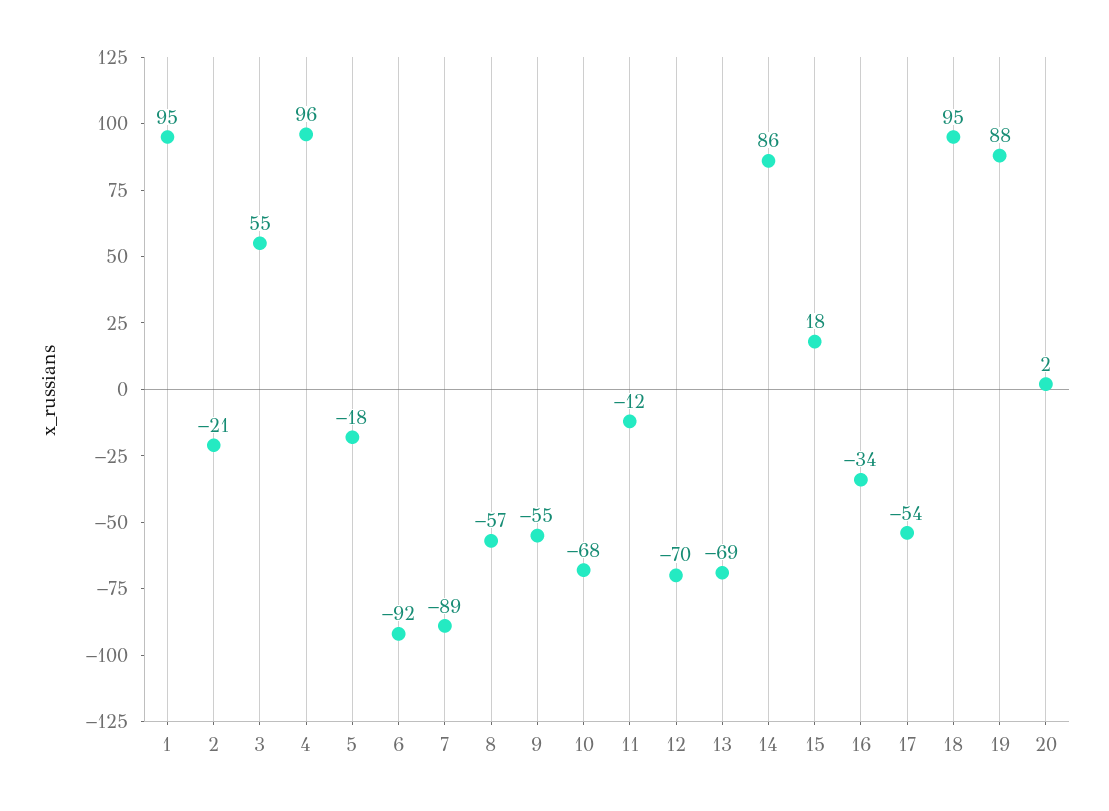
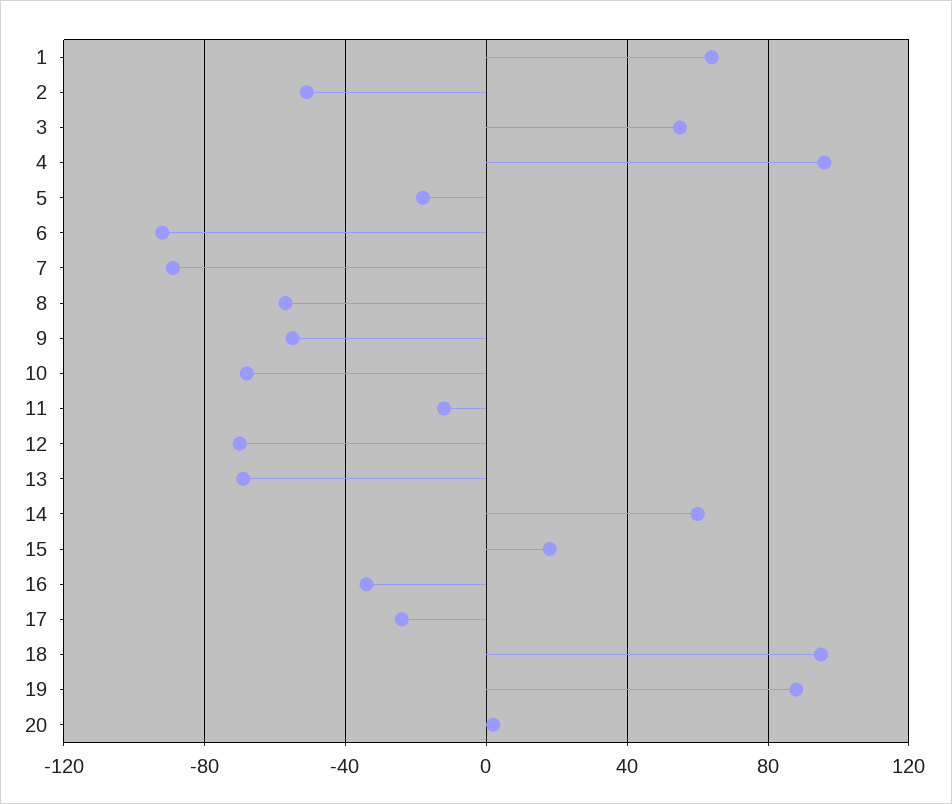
1: 95 -> 65
2: -21 -> -50
14: 86 -> 60
17: -54 -> -25

